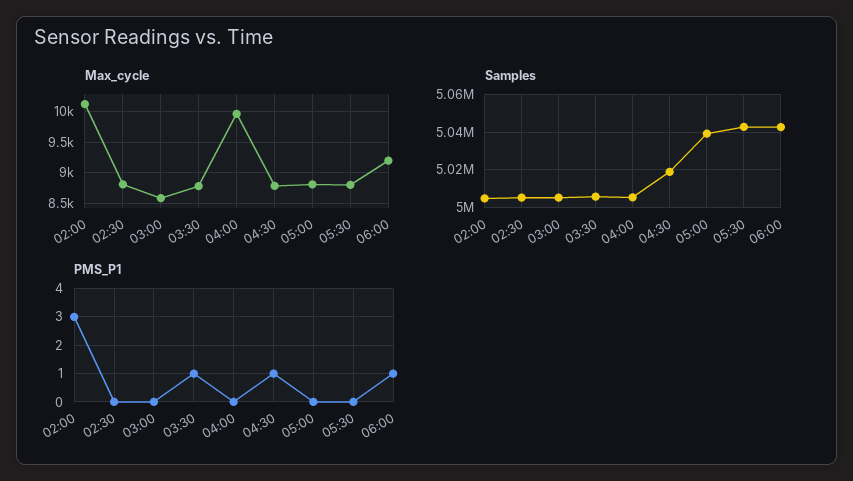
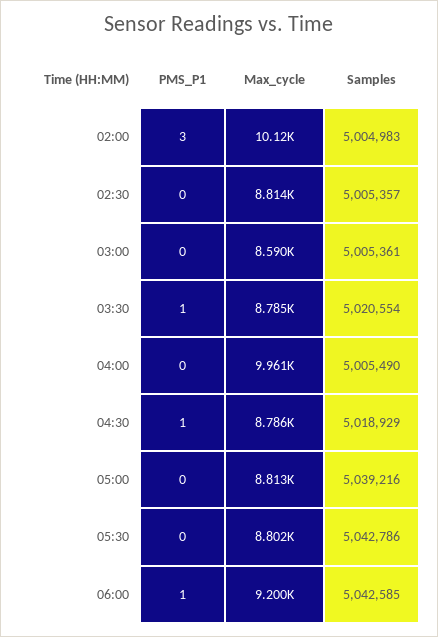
Samples, 03:30: 5005000 -> 5020554

